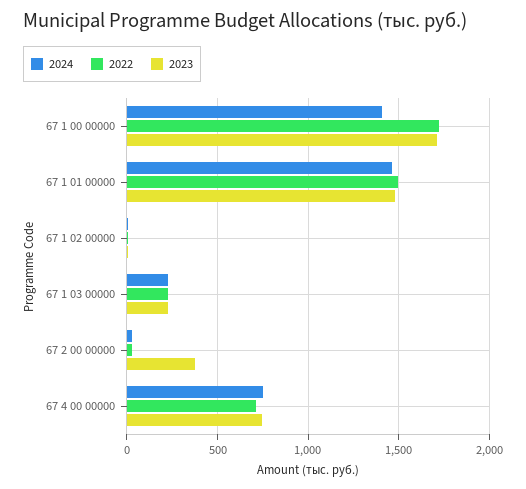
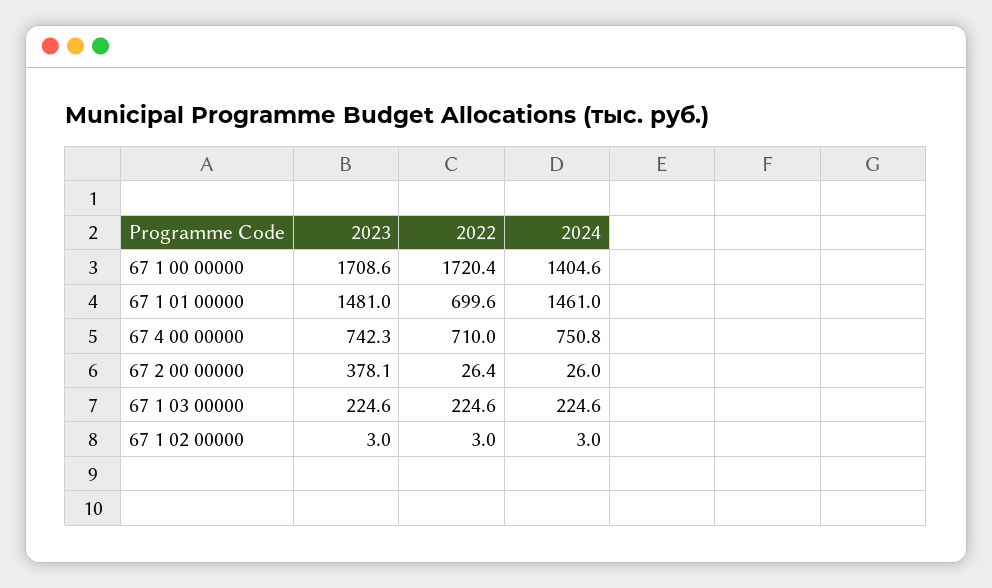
2022, 67 1 01 00000: 1500 -> 699.6

